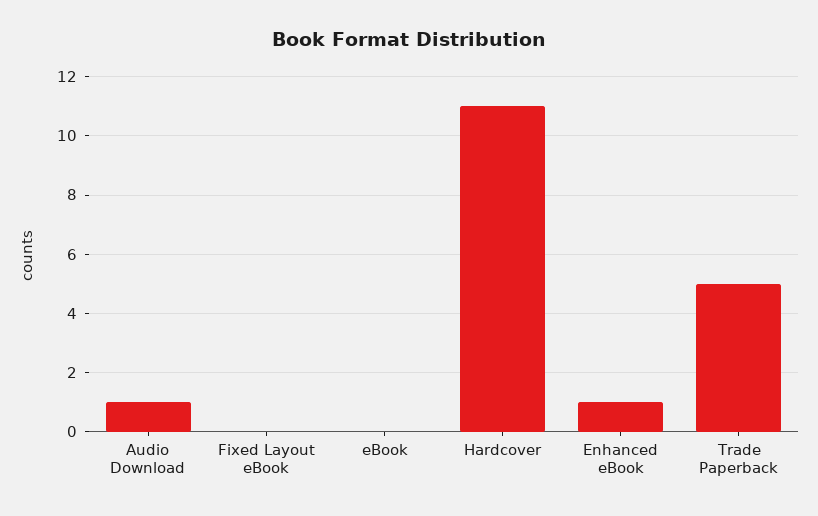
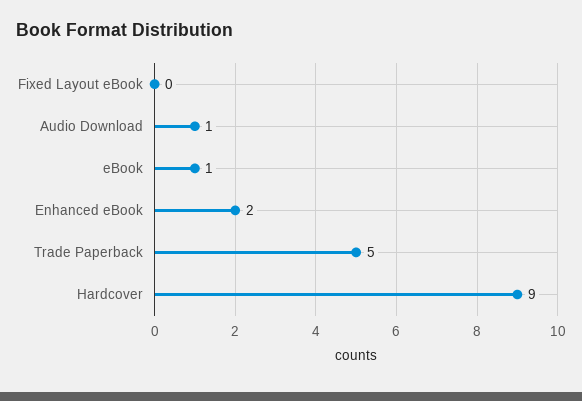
eBook: 0 -> 1
Hardcover: 11 -> 9
Enhanced eBook: 1 -> 2

